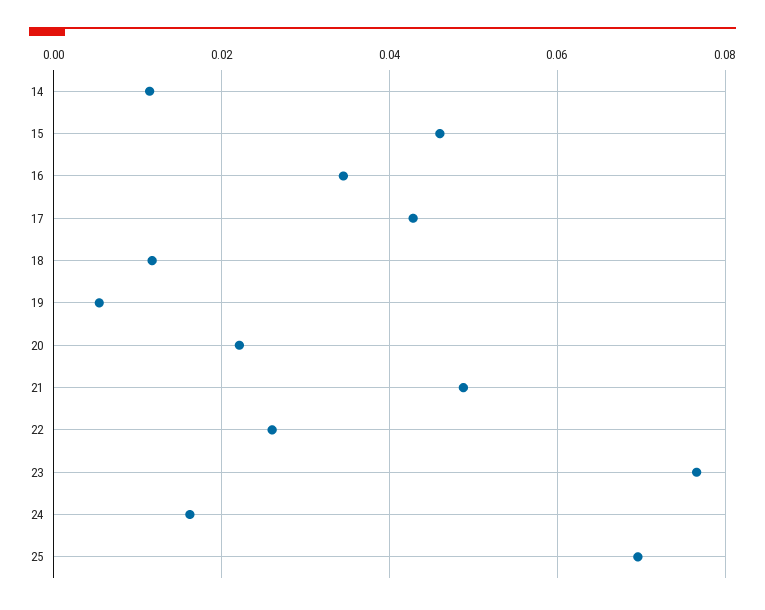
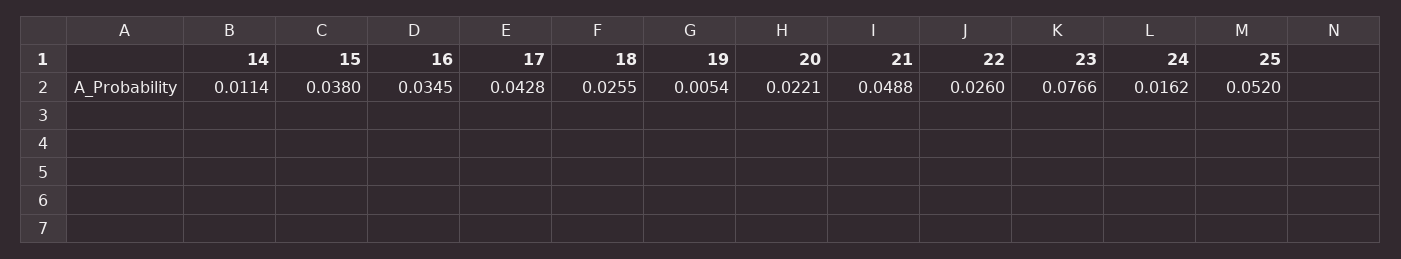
15: 0.046 -> 0.038
18: 0.012 -> 0.0255
25: 0.07 -> 0.052

